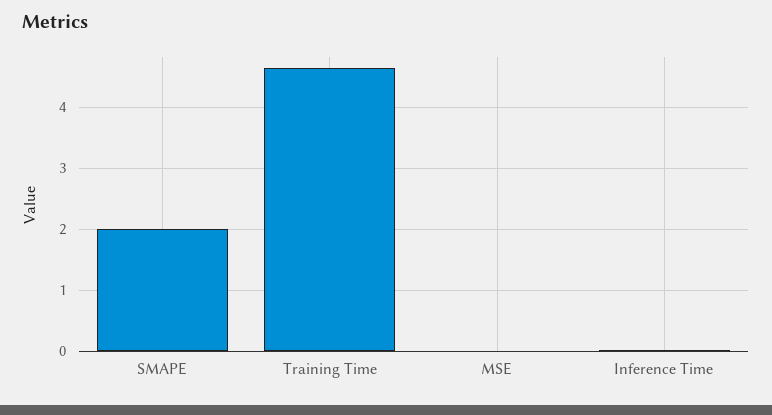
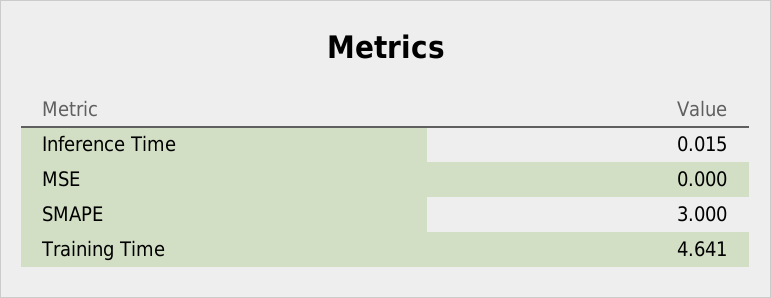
SMAPE: 2 -> 3

